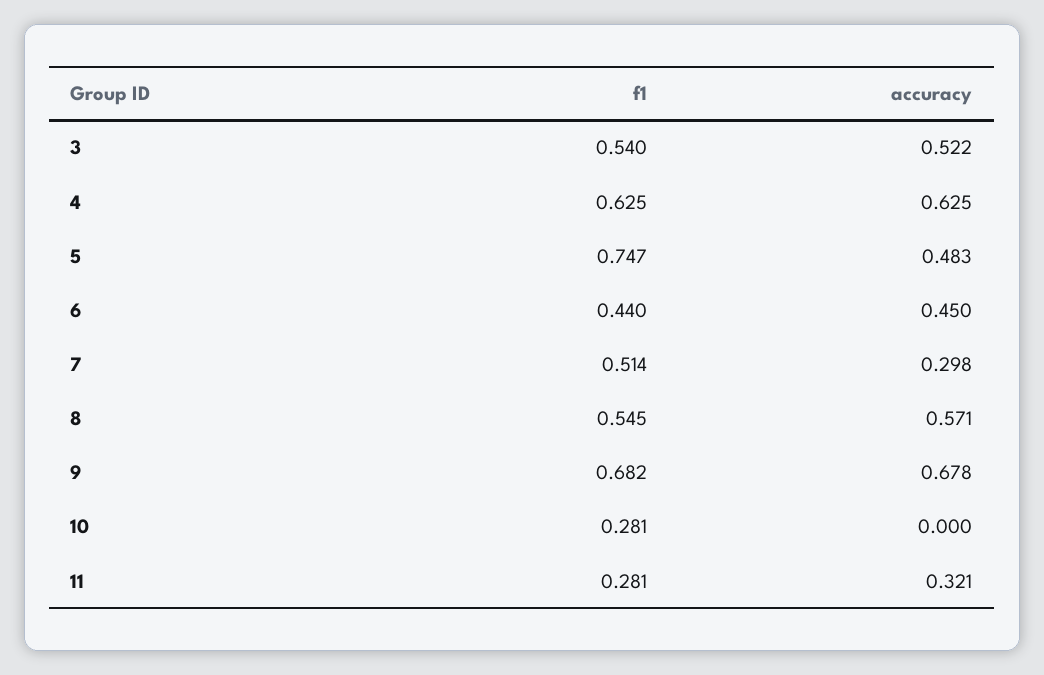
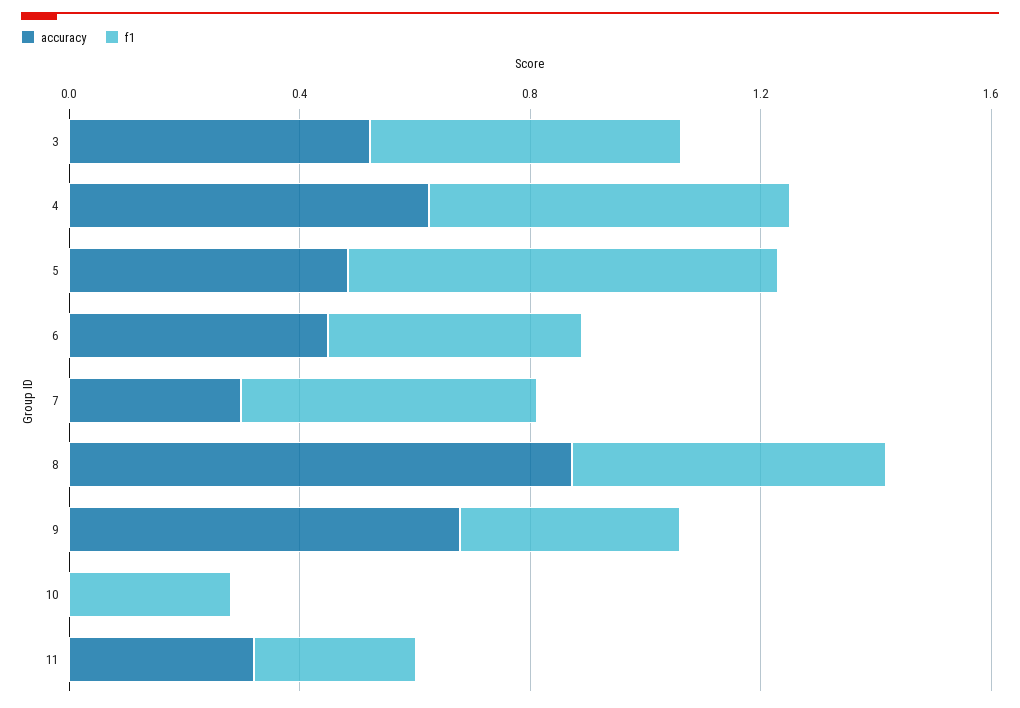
accuracy, 8: 0.571 -> 0.9
f1, 9: 0.682 -> 0.4

